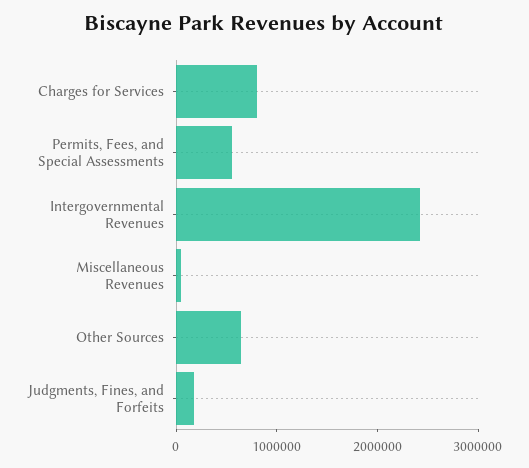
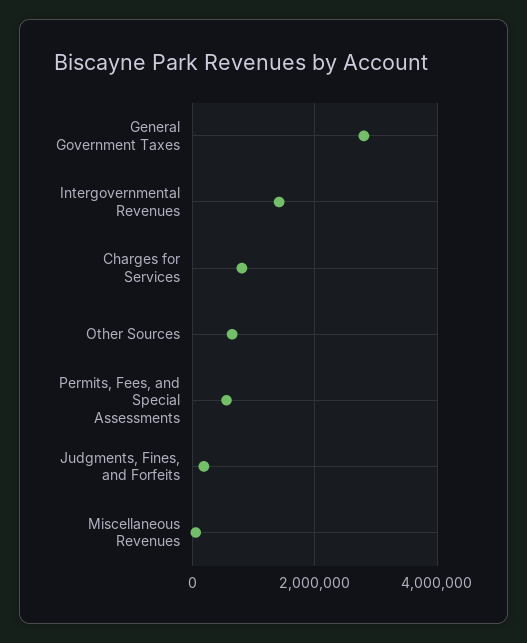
Intergovernmental Revenues: 2400000 -> 1400000
General Government Taxes: none -> 2800000

